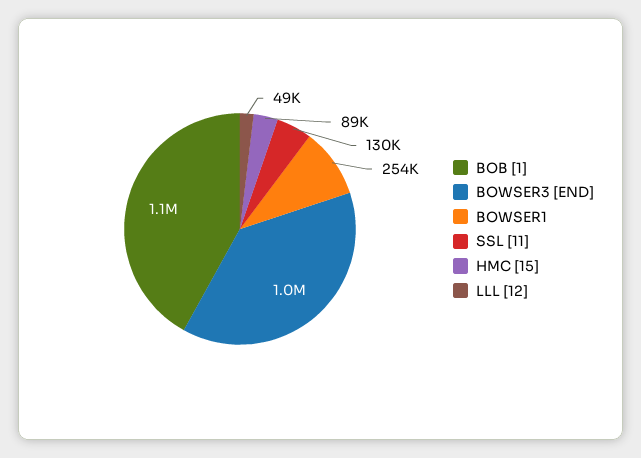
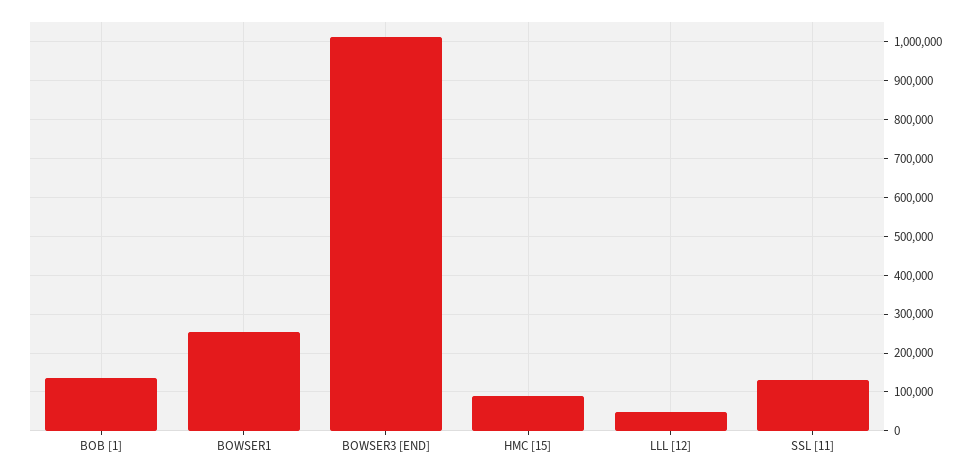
BOB [1]: 1100000 -> 140000

